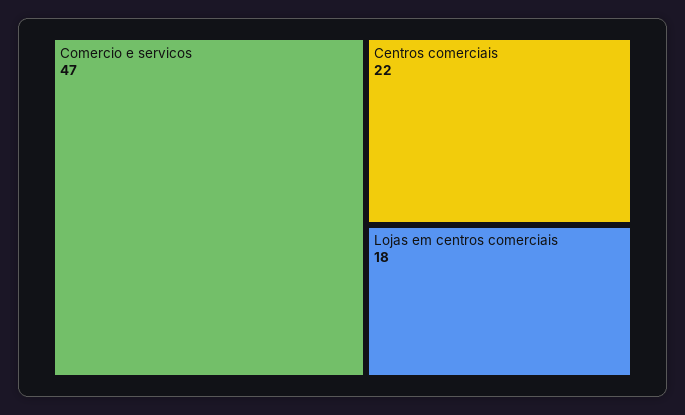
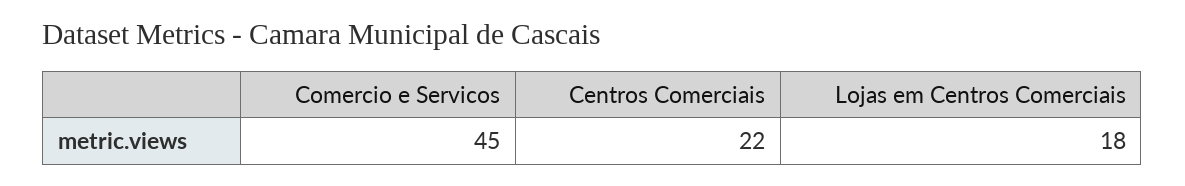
Comercio e servicos: 47 -> 45

